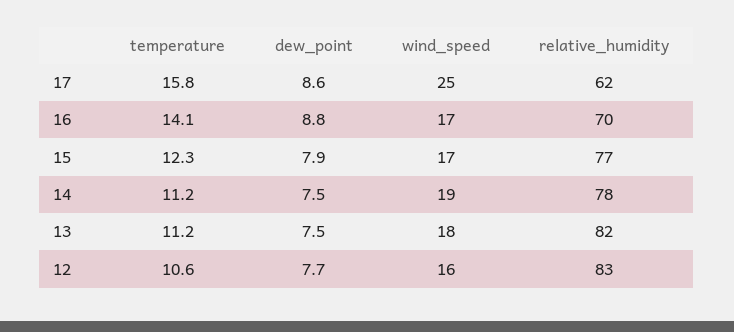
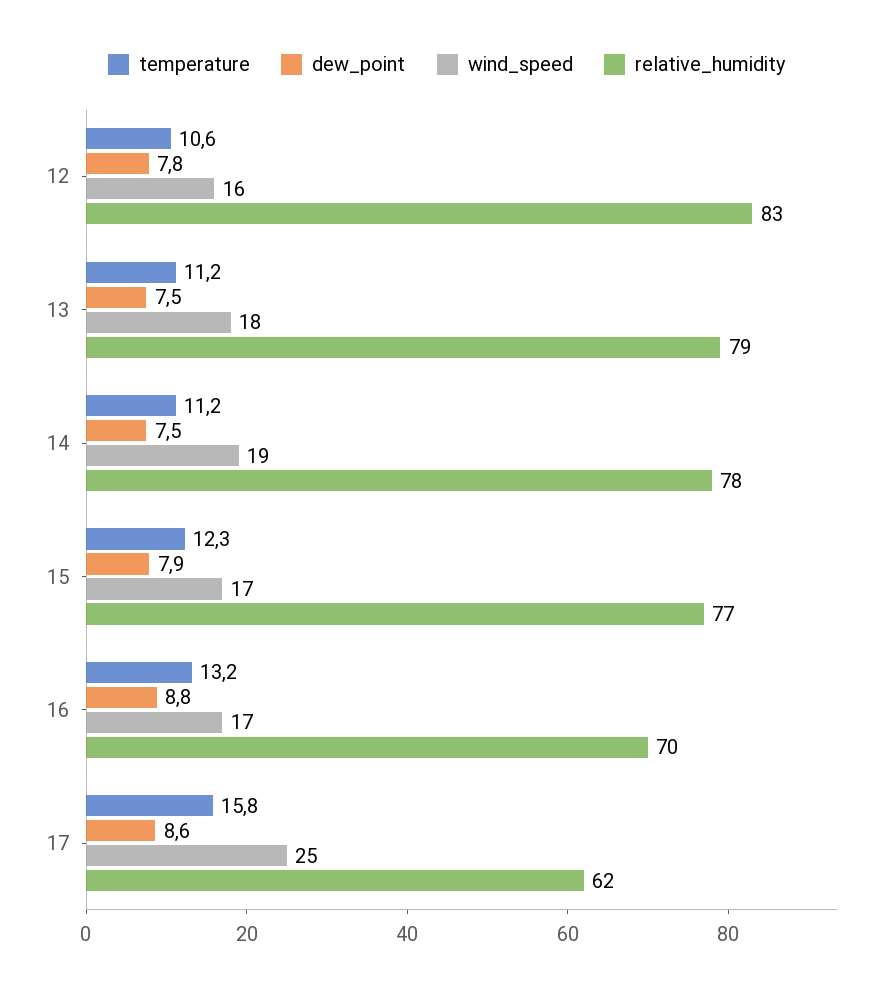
temperature, 16: 14.1 -> 13.2
relative_humidity, 13: 82 -> 79
dew_point, 12: 7.7 -> 7.8

